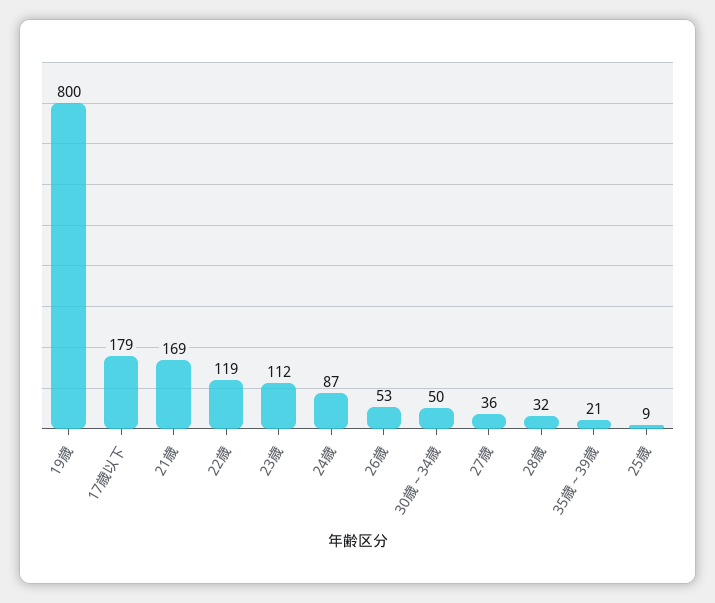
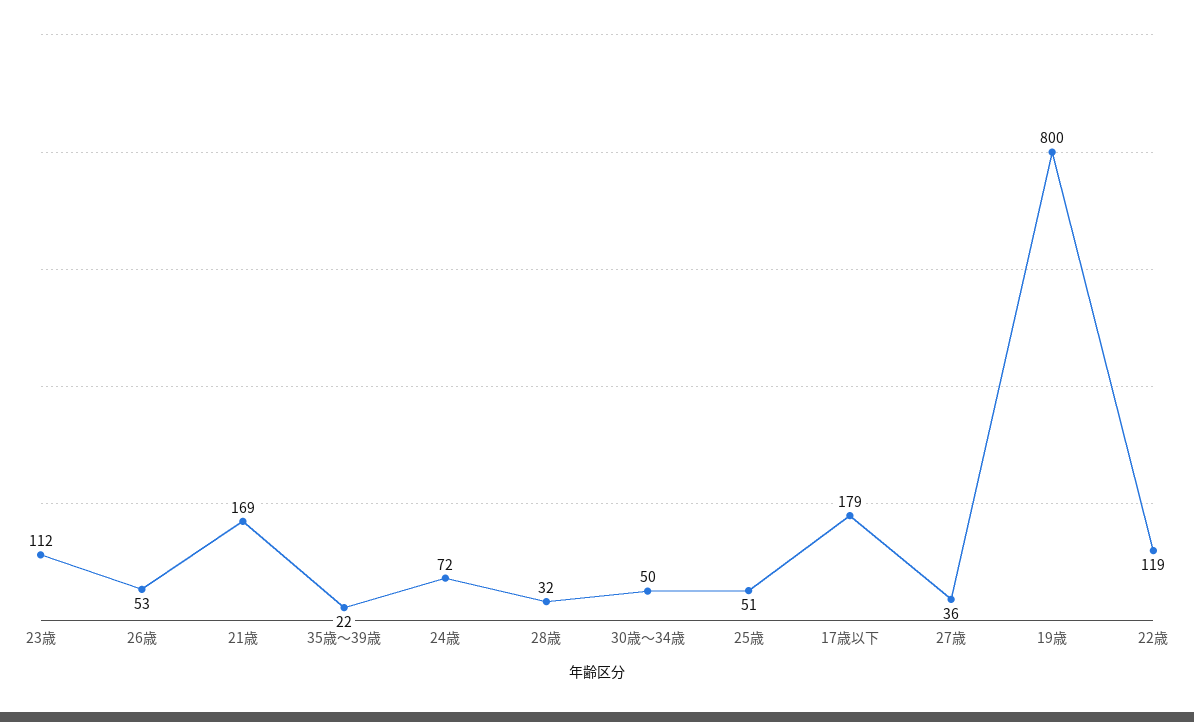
24歳: 87 -> 72
35歳～39歳: 21 -> 22
25歳: 9 -> 51

